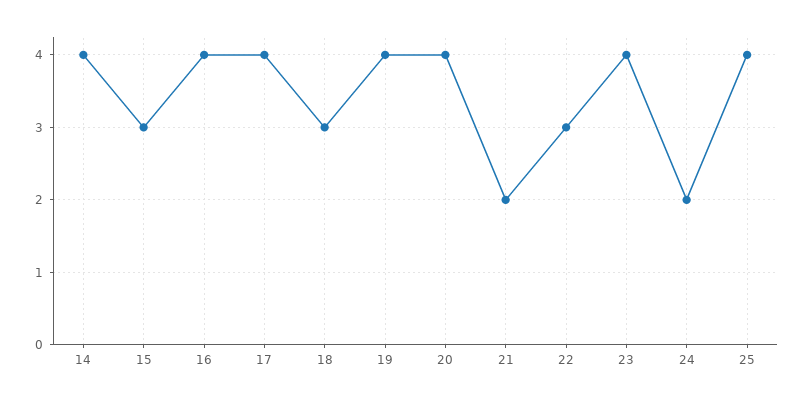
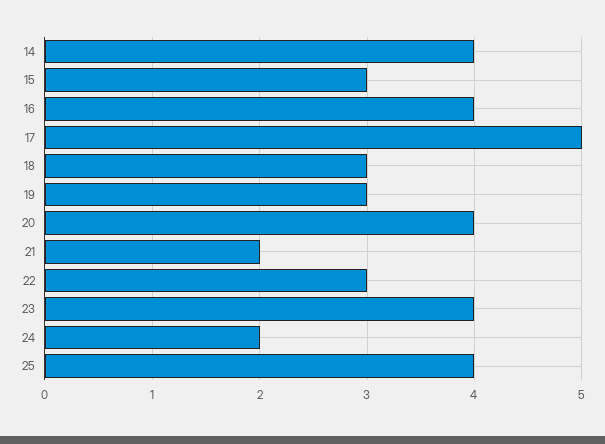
17: 4 -> 5
19: 4 -> 3

